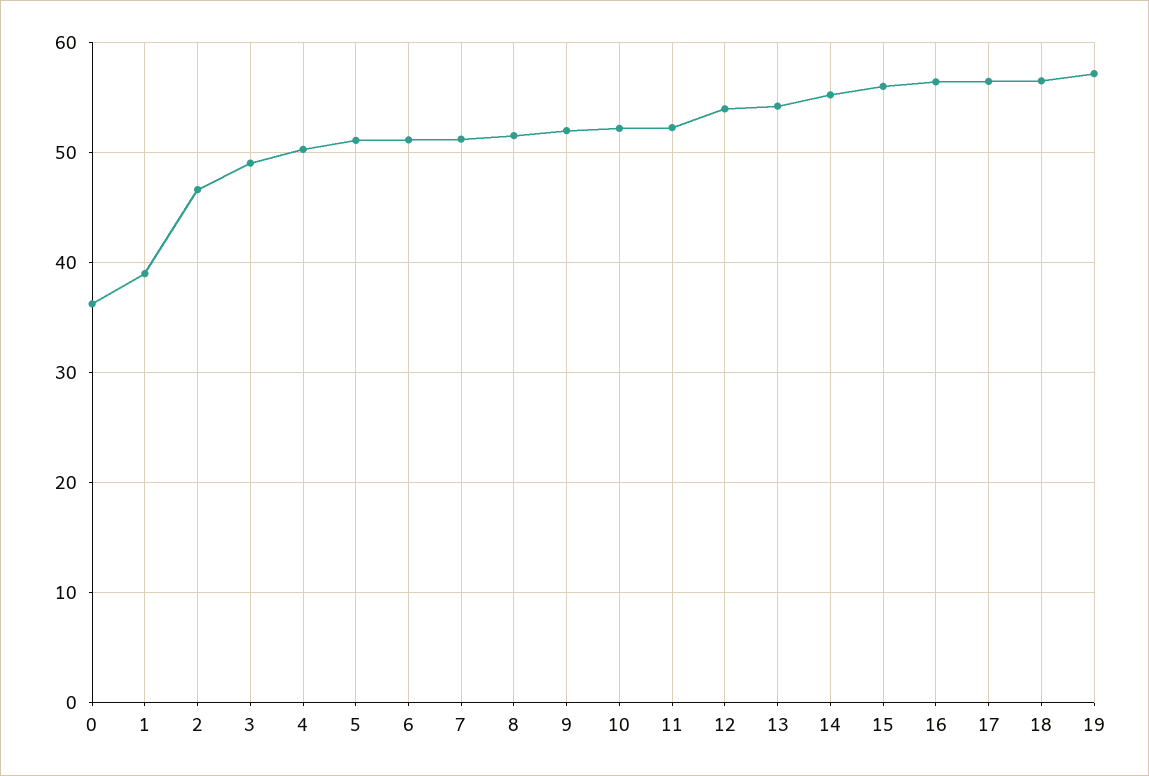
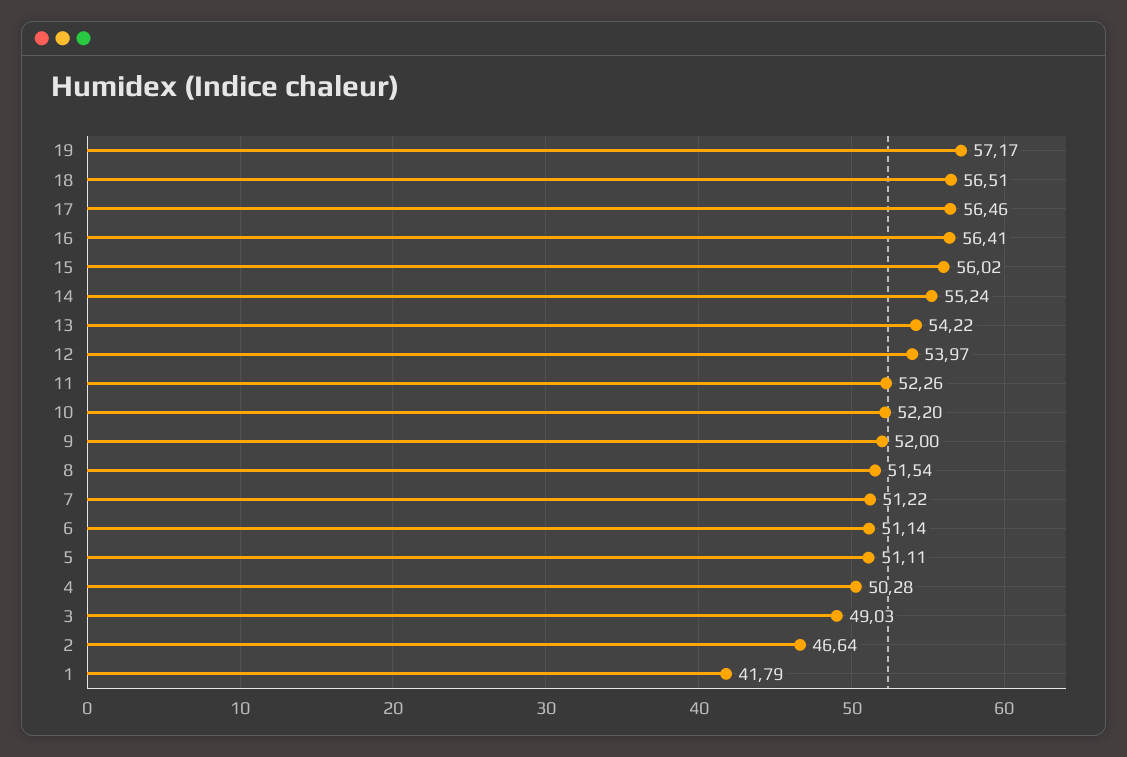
0: 36 -> none
1: 39 -> 41.79

